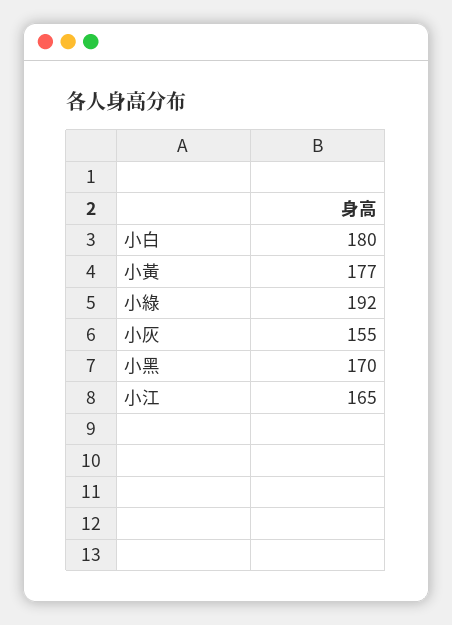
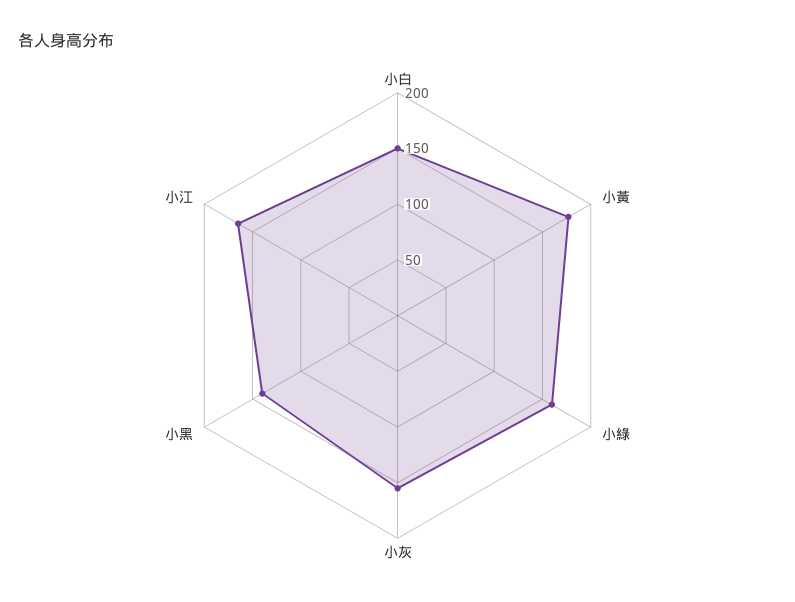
小白: 180 -> 150
小綠: 192 -> 160
小黑: 170 -> 140

